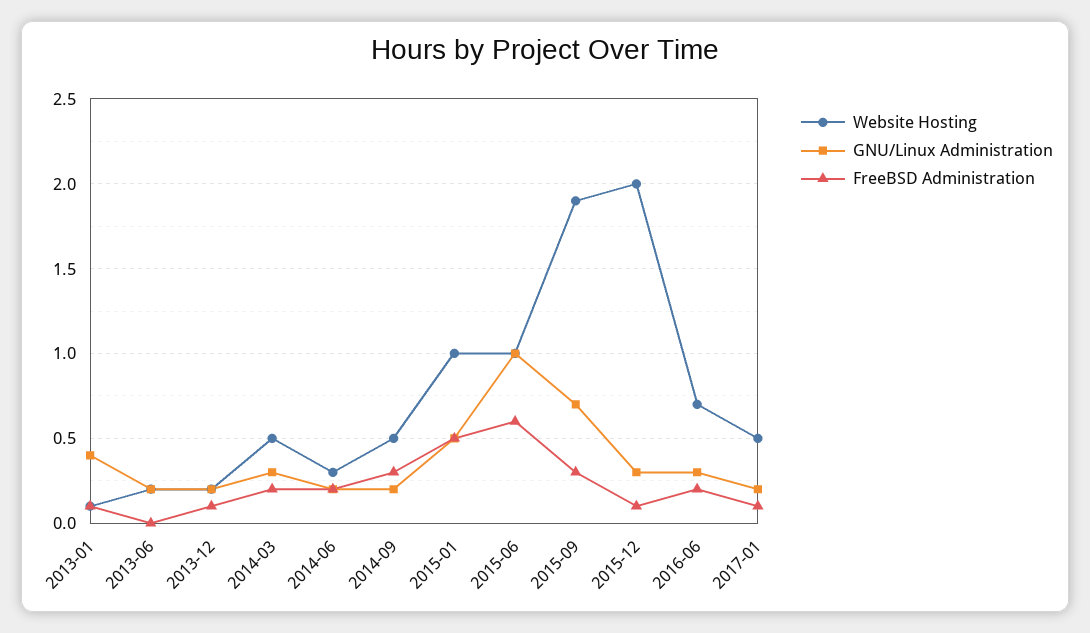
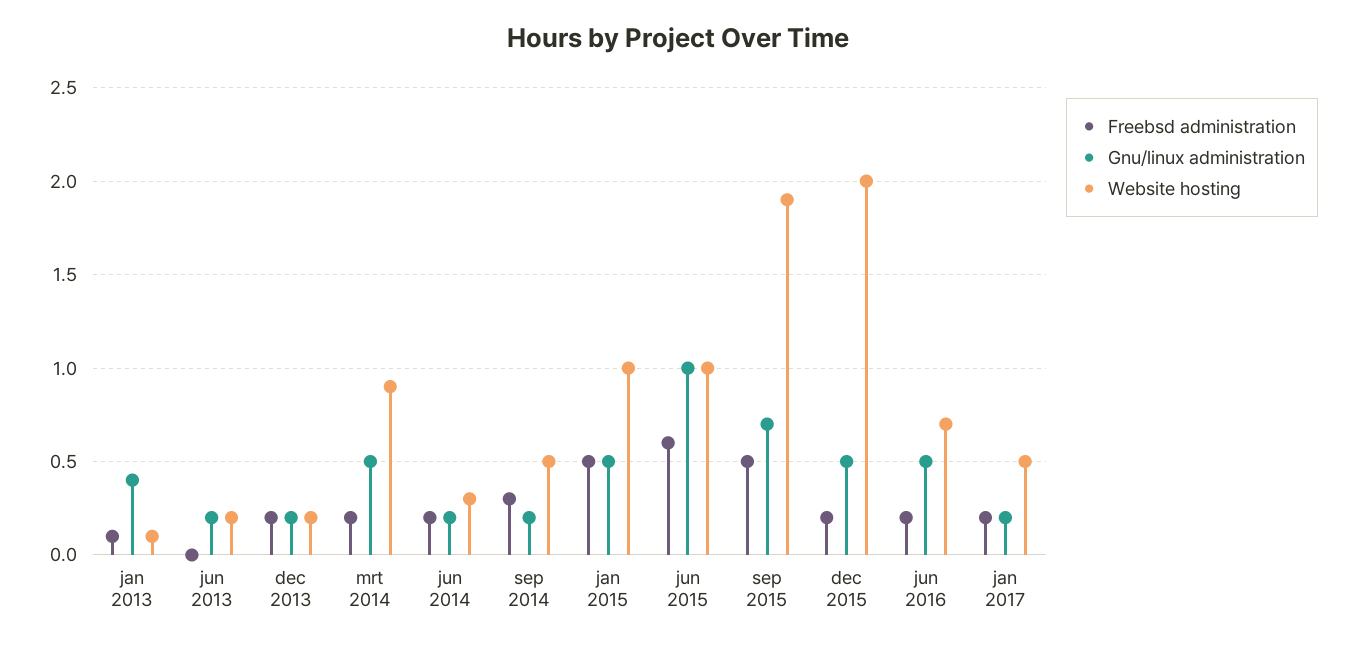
FreeBSD Administration, 2013-12: 0.1 -> 0.2
Website Hosting, 2014-03: 0.5 -> 0.9
GNU/Linux Administration, 2014-03: 0.3 -> 0.5
FreeBSD Administration, 2015-09: 0.3 -> 0.5
GNU/Linux Administration, 2015-12: 0.3 -> 0.5
FreeBSD Administration, 2015-12: 0.1 -> 0.2
GNU/Linux Administration, 2016-06: 0.3 -> 0.5
FreeBSD Administration, 2017-01: 0.1 -> 0.2

